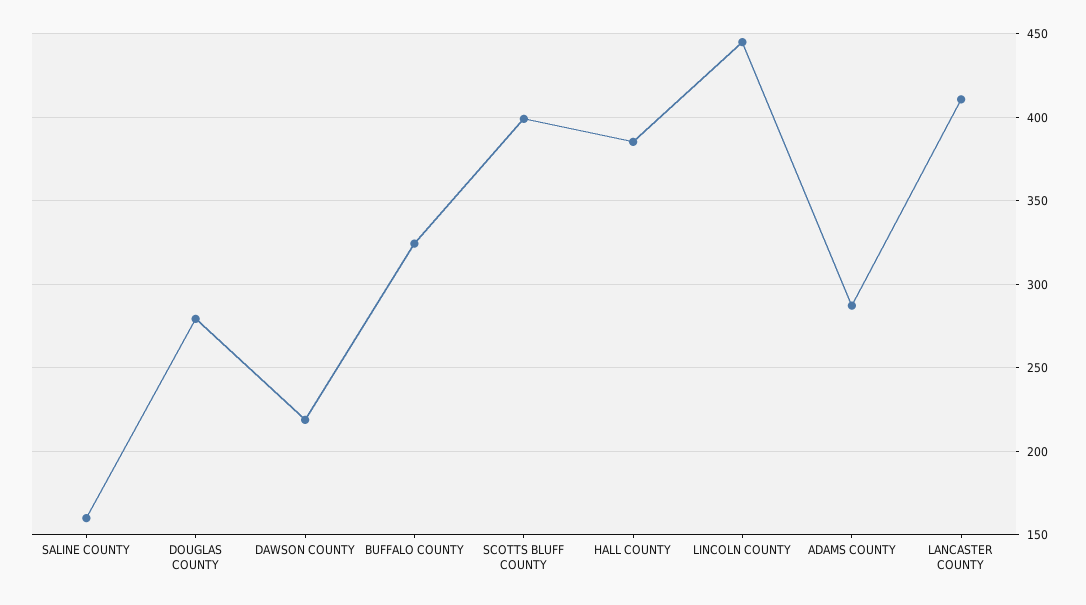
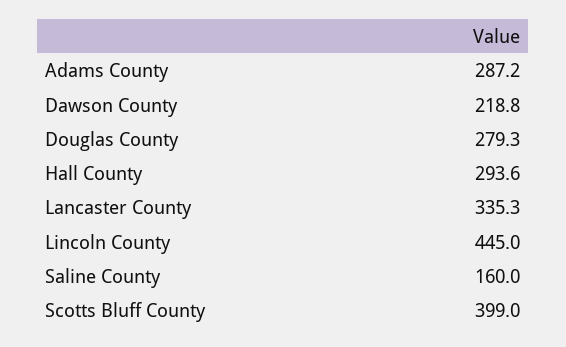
BUFFALO COUNTY: 325 -> none
HALL COUNTY: 385 -> 293.6
LANCASTER COUNTY: 410 -> 335.3

